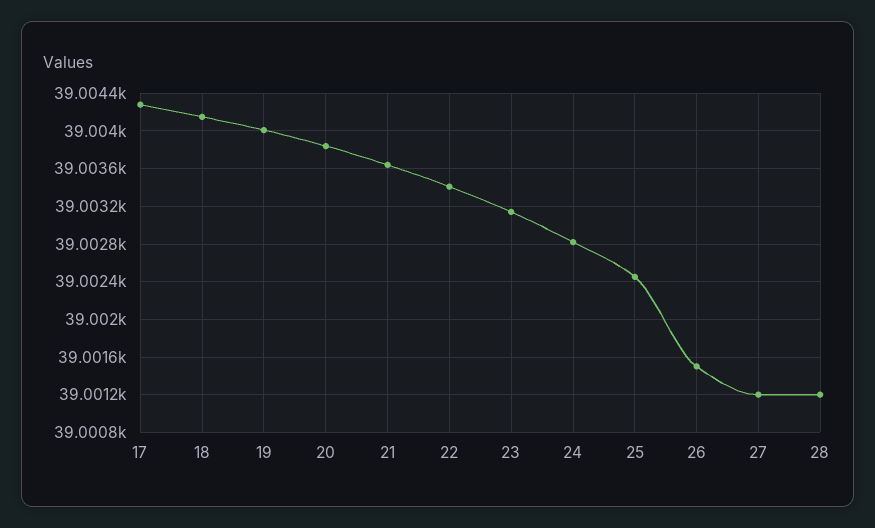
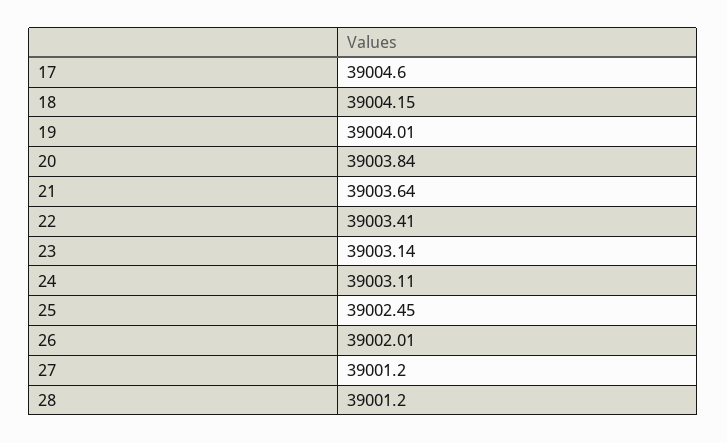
17: 39004.3 -> 39004.6
24: 39002.8 -> 39003.11
26: 39001.5 -> 39002.01

